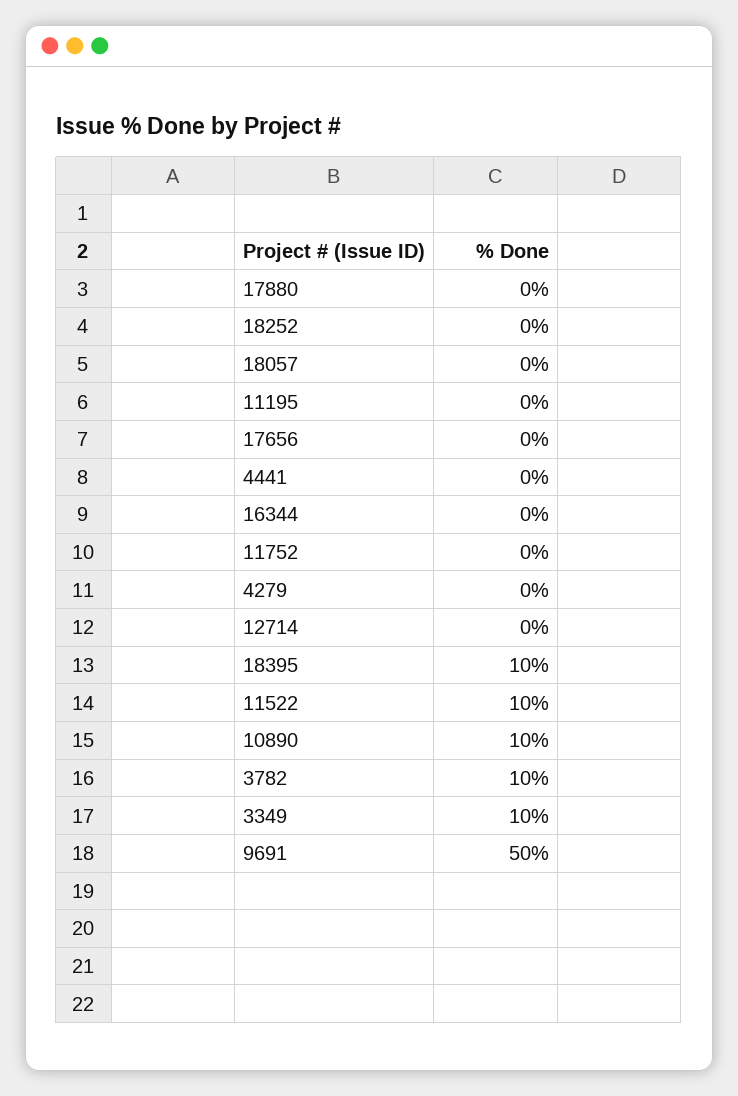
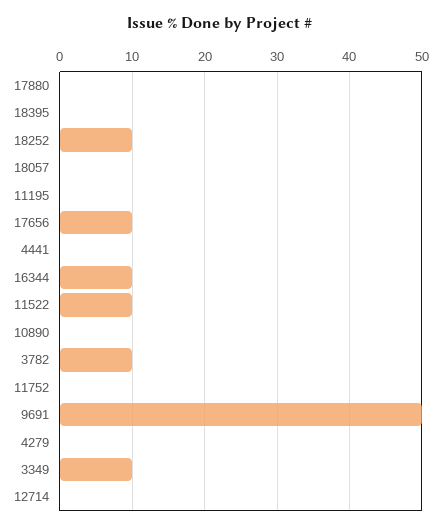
18252: 0 -> 10
17656: 0 -> 10
16344: 0 -> 10
18395: 10 -> 0
10890: 10 -> 0

